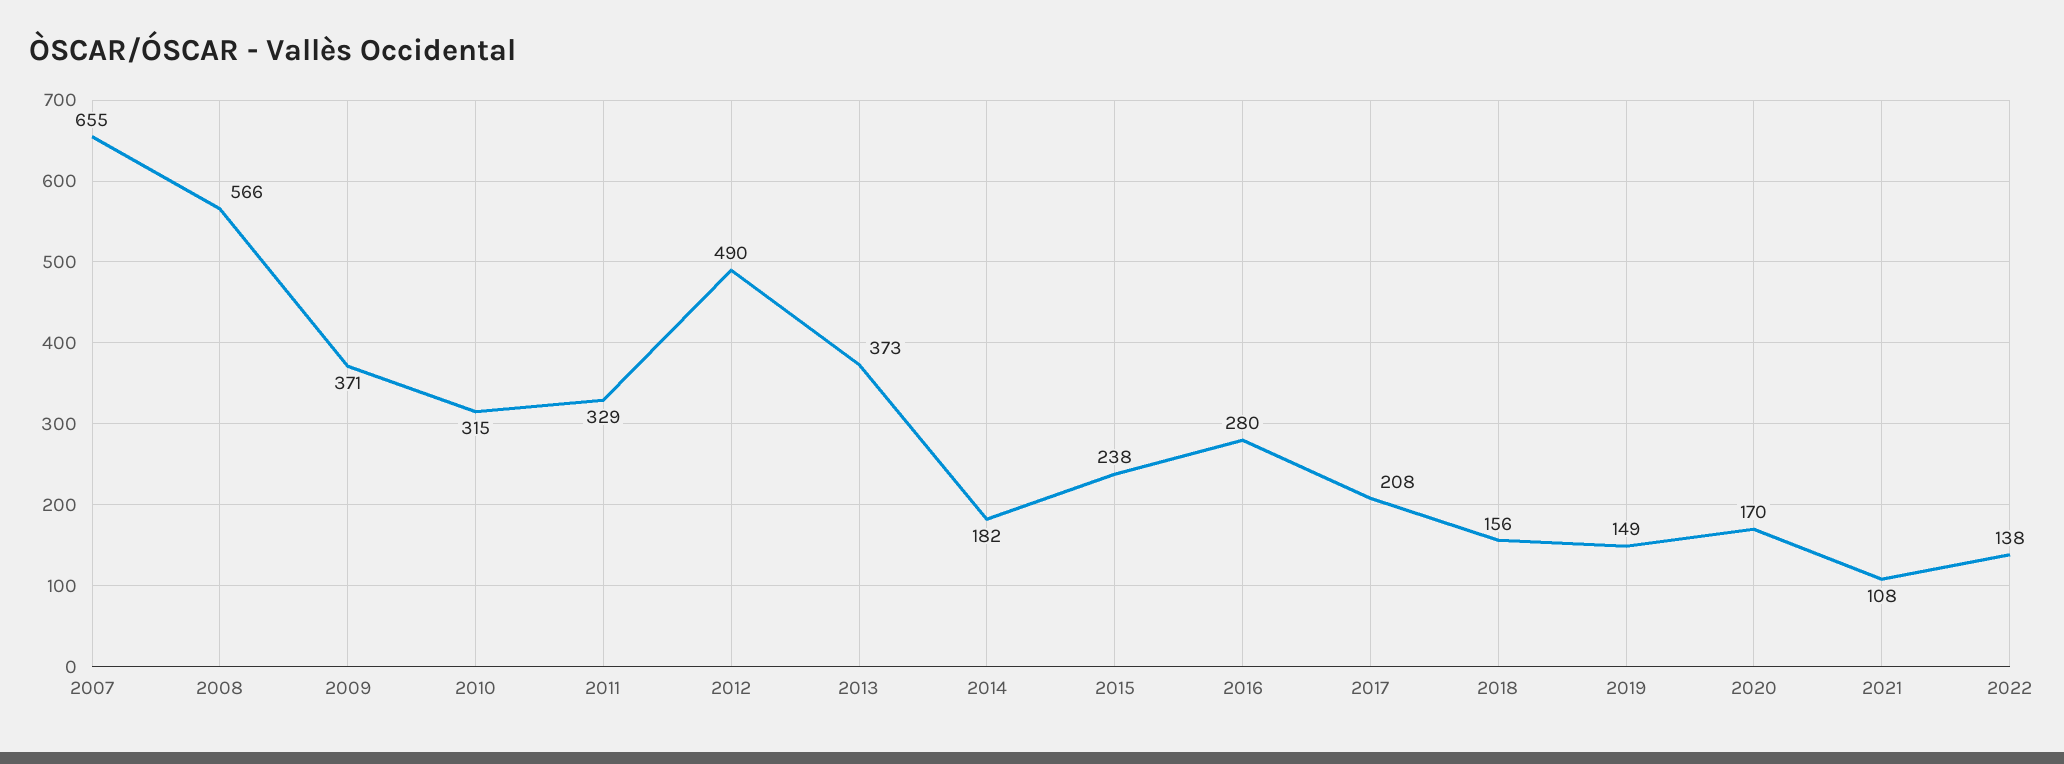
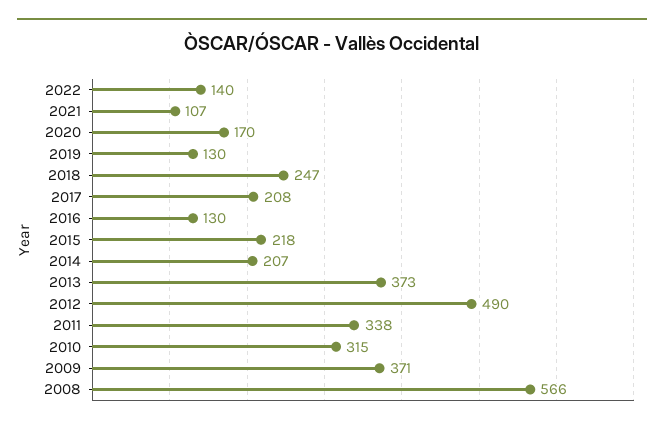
2007: 655 -> none
2011: 329 -> 338
2014: 182 -> 207
2015: 238 -> 218
2016: 280 -> 130
2018: 156 -> 247
2019: 149 -> 130
2021: 108 -> 107
2022: 138 -> 140

